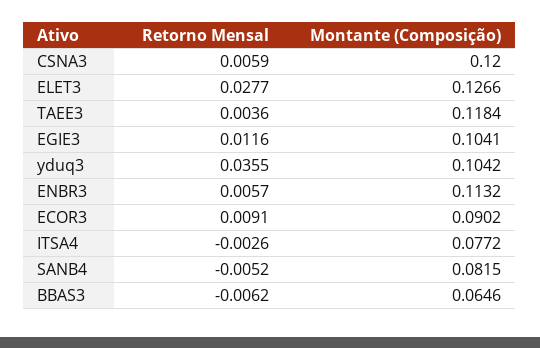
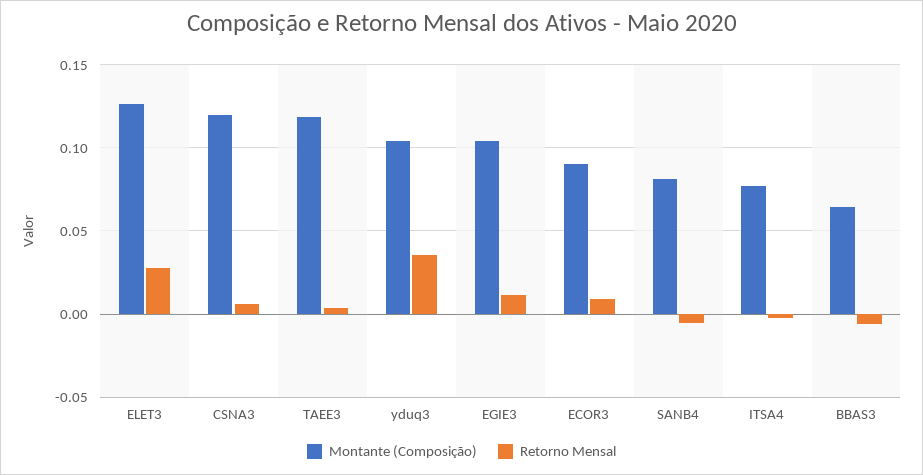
Retorno Mensal, ENBR3: 0.0057 -> none
Montante (Composição), ENBR3: 0.1132 -> none

